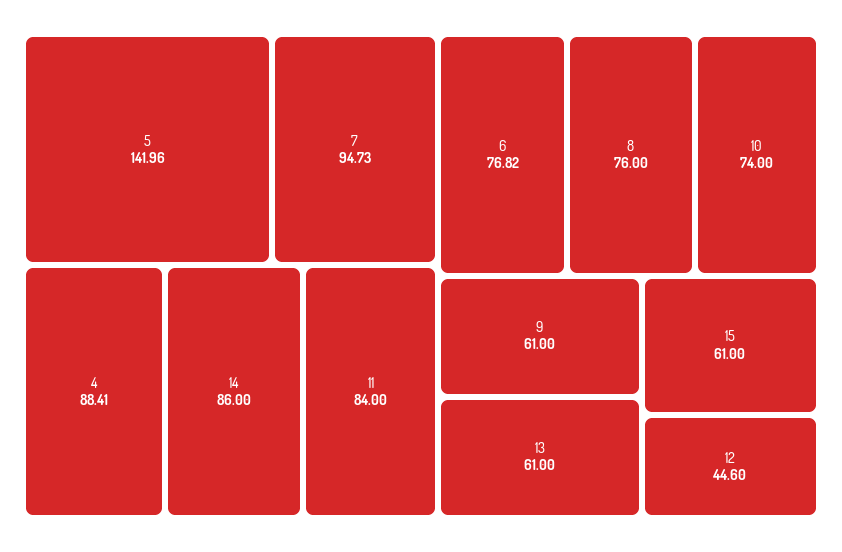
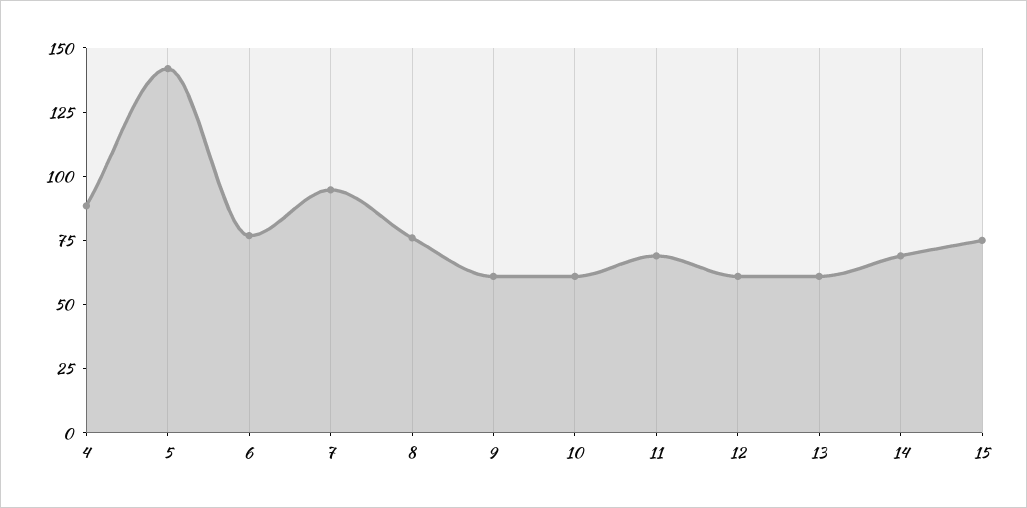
14: 86 -> 70
11: 84 -> 70
10: 74 -> 60
15: 61 -> 75
12: 44.6 -> 60

